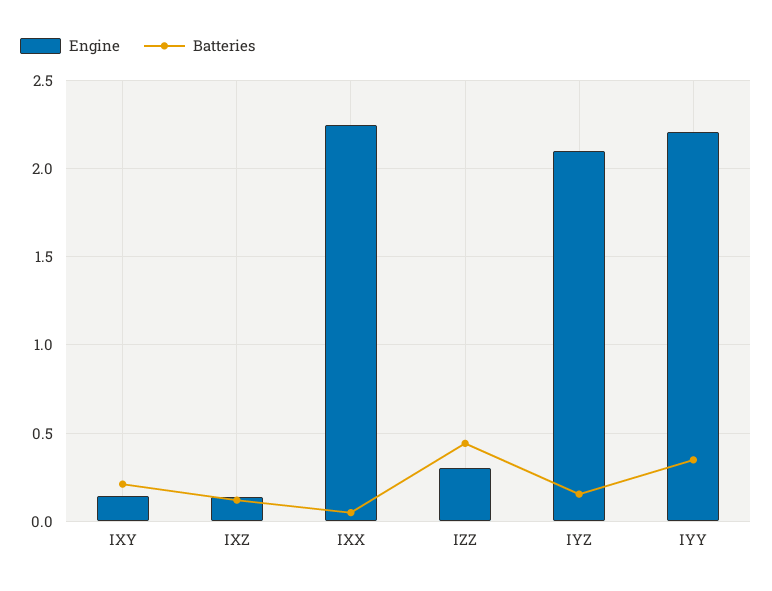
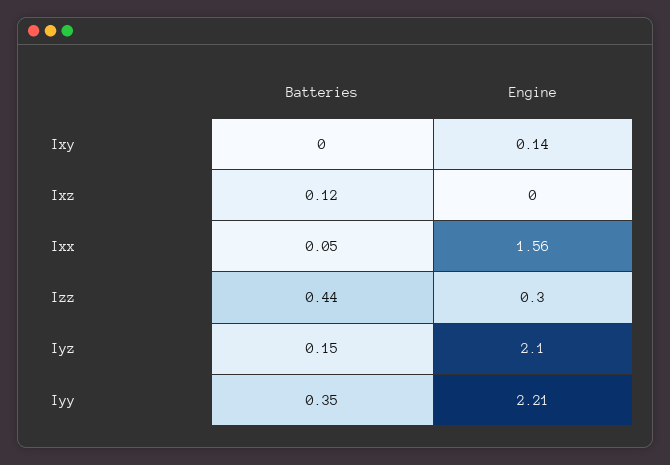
Batteries, IXY: 0.2 -> 0
Engine, IXZ: 0.15 -> 0
Engine, IXX: 2.25 -> 1.56

